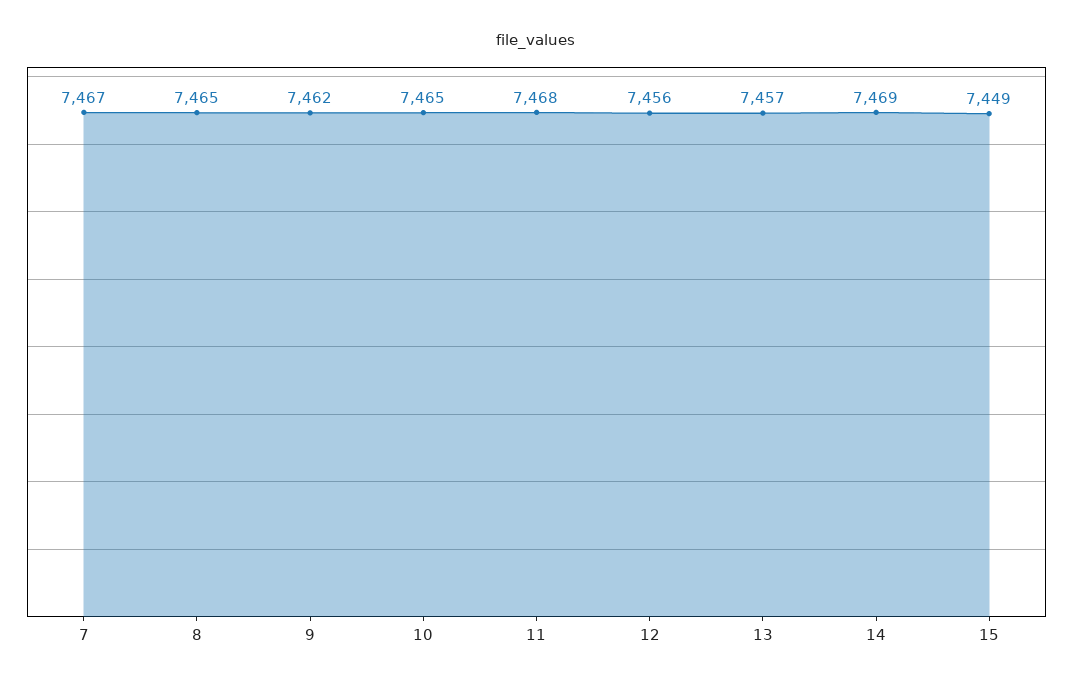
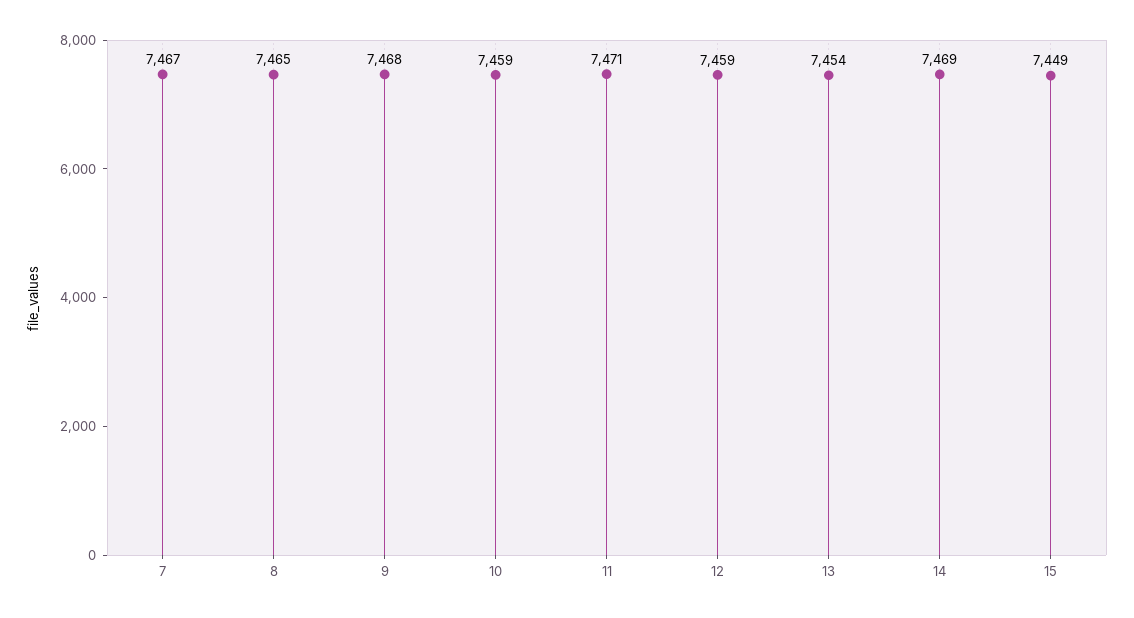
9: 7462 -> 7468
10: 7465 -> 7459
11: 7468 -> 7471
12: 7456 -> 7459
13: 7457 -> 7454

